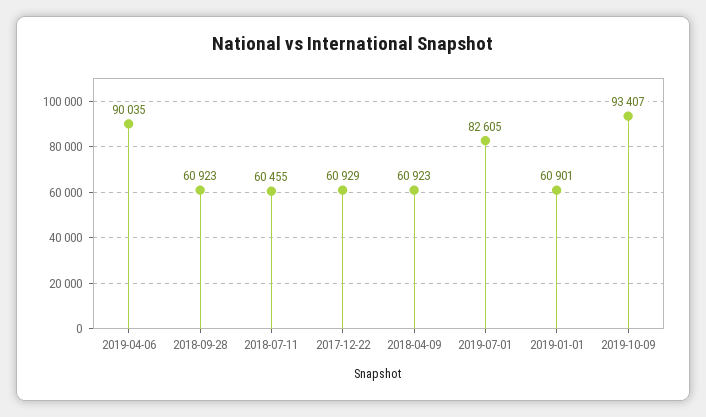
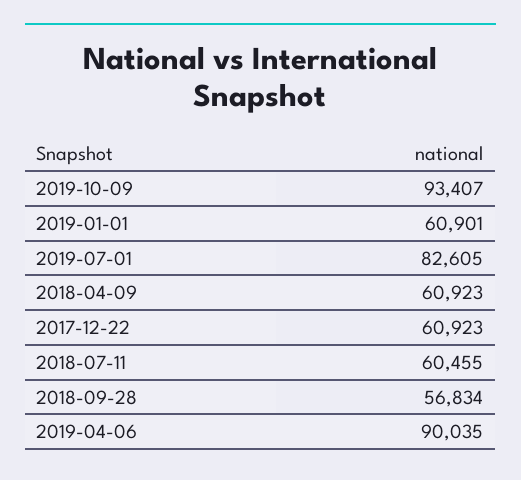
2018-09-28: 60923 -> 56834
2017-12-22: 60929 -> 60923

